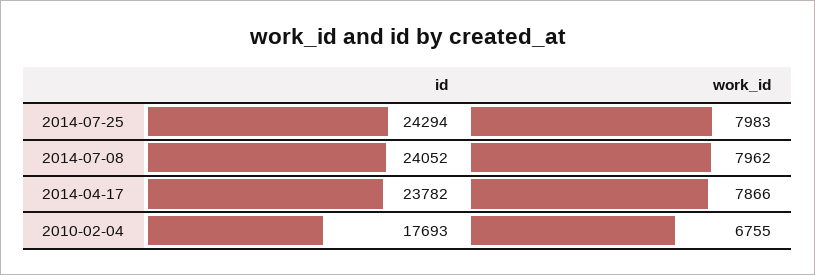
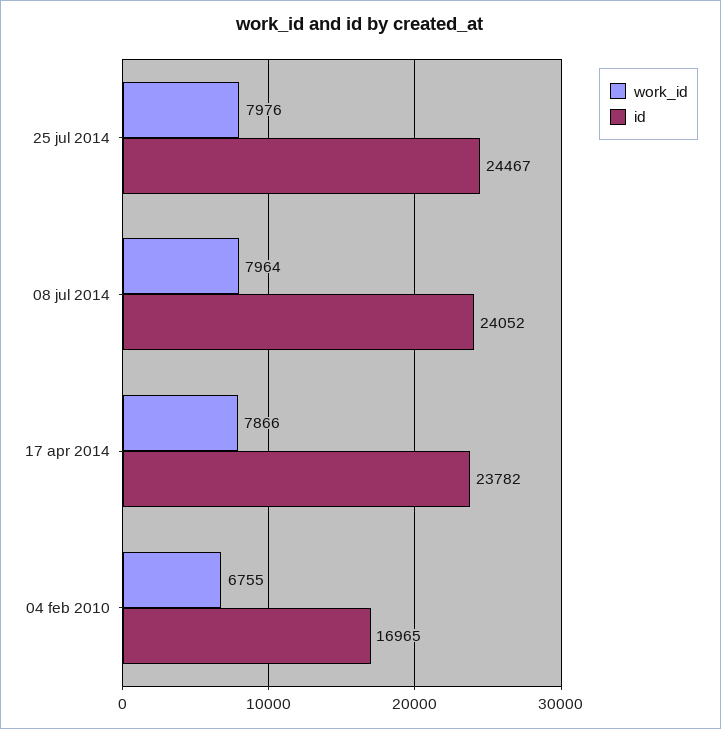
id, 2014-07-25: 24294 -> 24467
work_id, 2014-07-25: 7983 -> 7976
work_id, 2014-07-08: 7962 -> 7964
id, 2010-02-04: 17693 -> 16965

